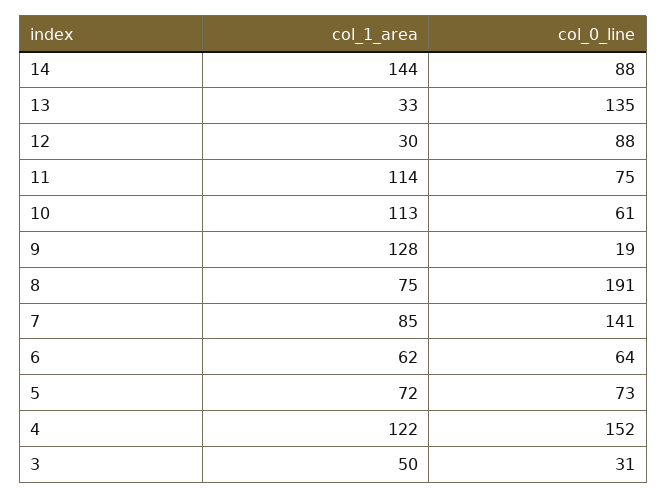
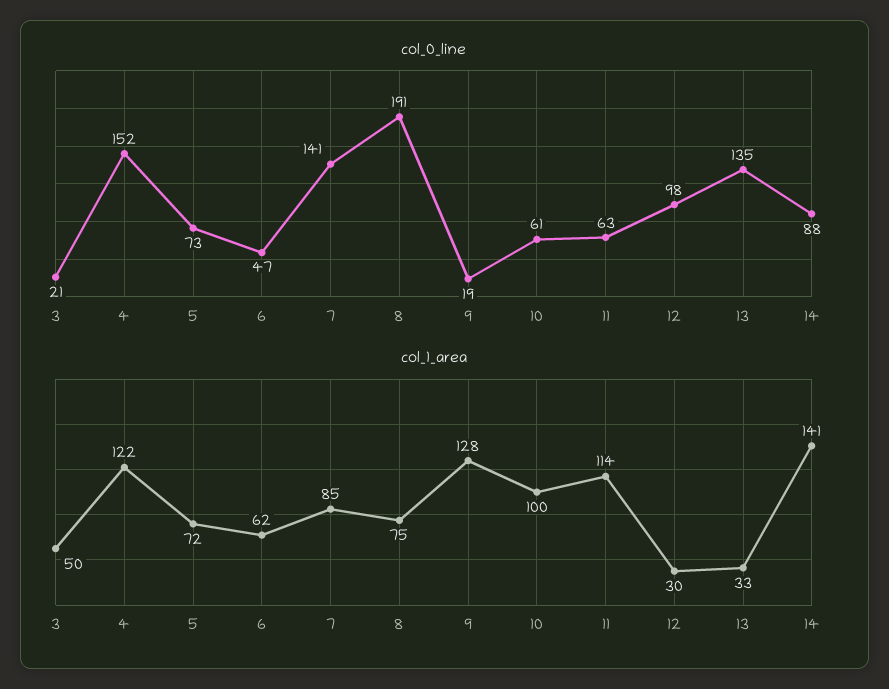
col_1_area, 14: 144 -> 141
col_0_line, 12: 88 -> 98
col_0_line, 11: 75 -> 63
col_1_area, 10: 113 -> 100
col_0_line, 6: 64 -> 47
col_0_line, 3: 31 -> 21

